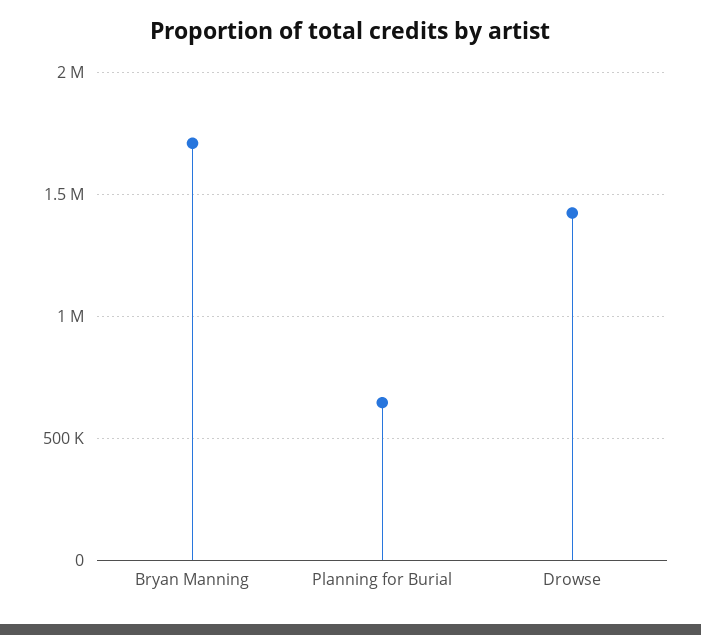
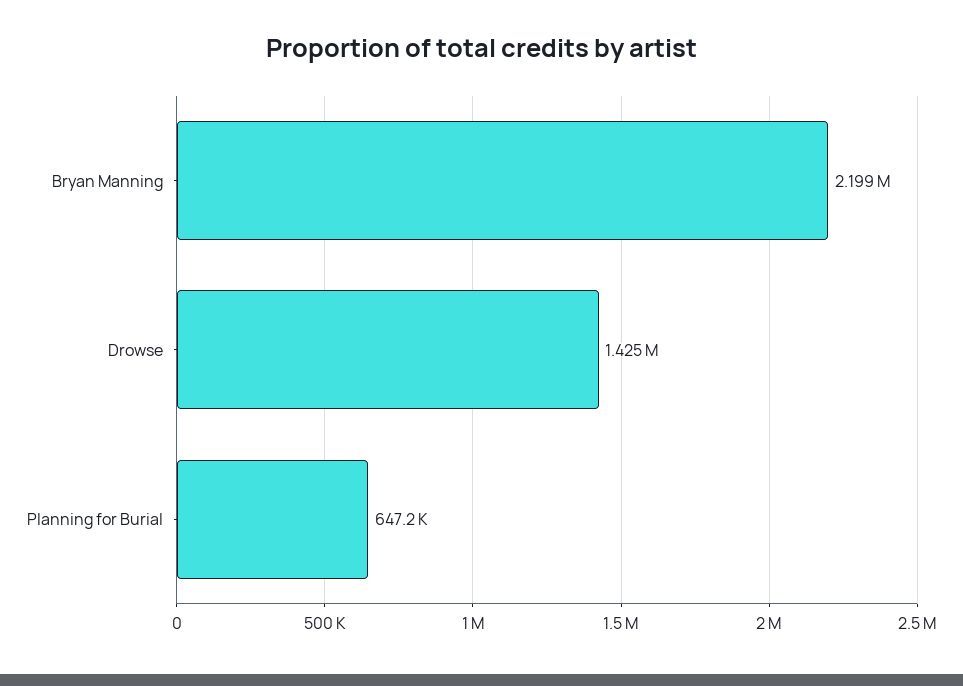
Bryan Manning: 1700000 -> 2199000

